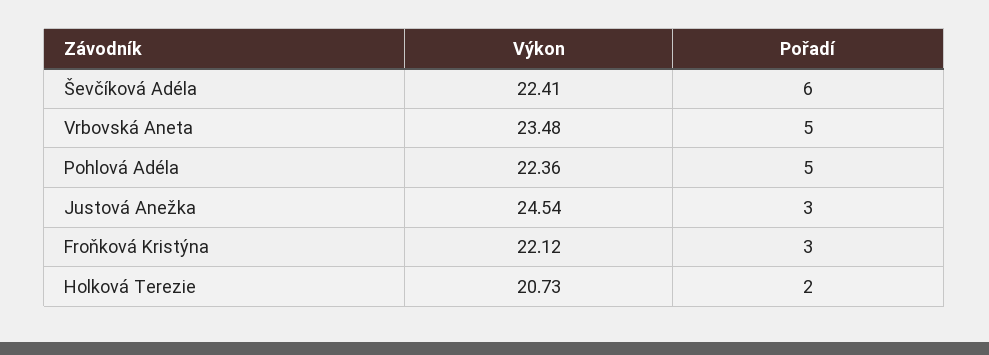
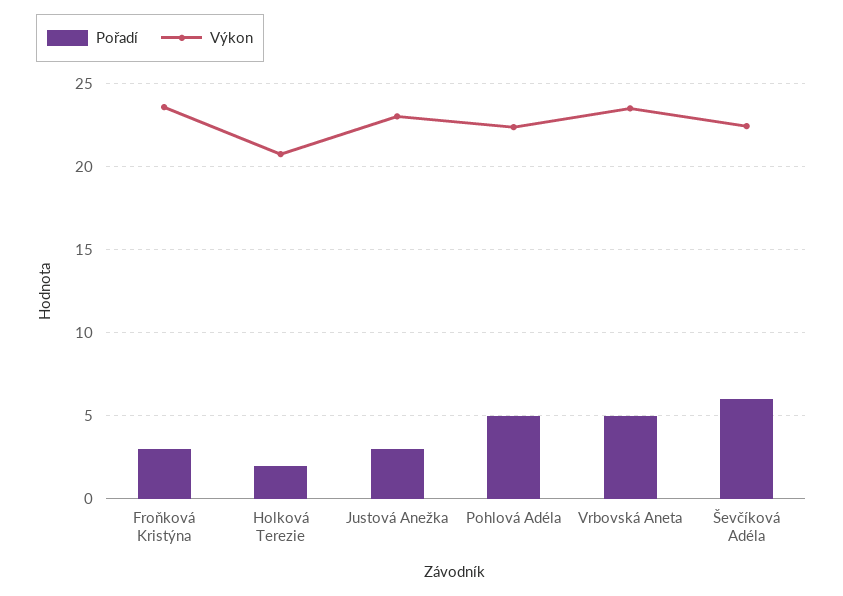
Výkon, Justová Anežka: 24.54 -> 23
Výkon, Froňková Kristýna: 22.12 -> 23.5

